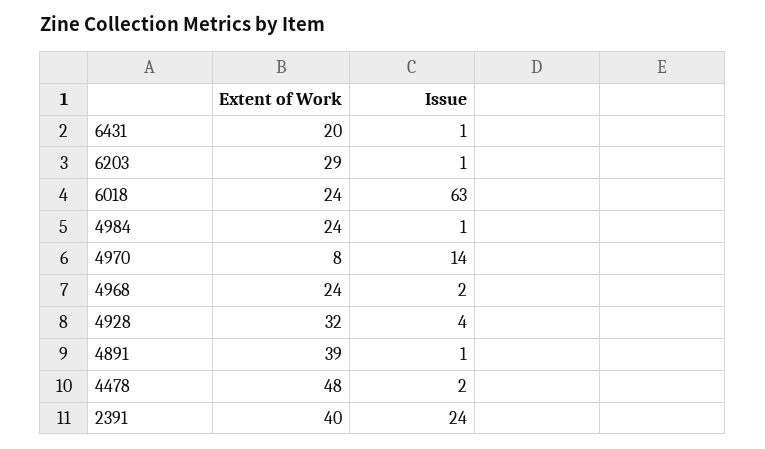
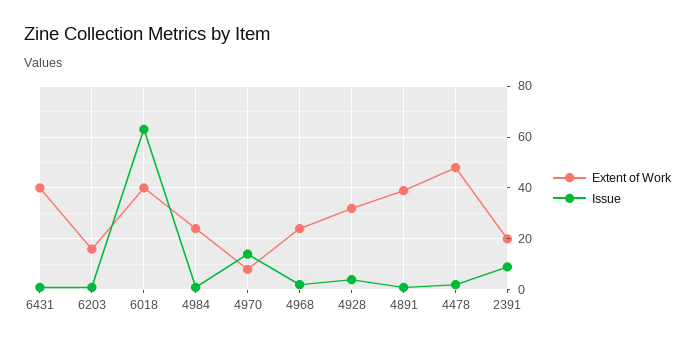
Extent of Work, 6431: 20 -> 40
Extent of Work, 6203: 29 -> 15
Extent of Work, 6018: 24 -> 40
Extent of Work, 2391: 40 -> 20
Issue, 2391: 24 -> 10

